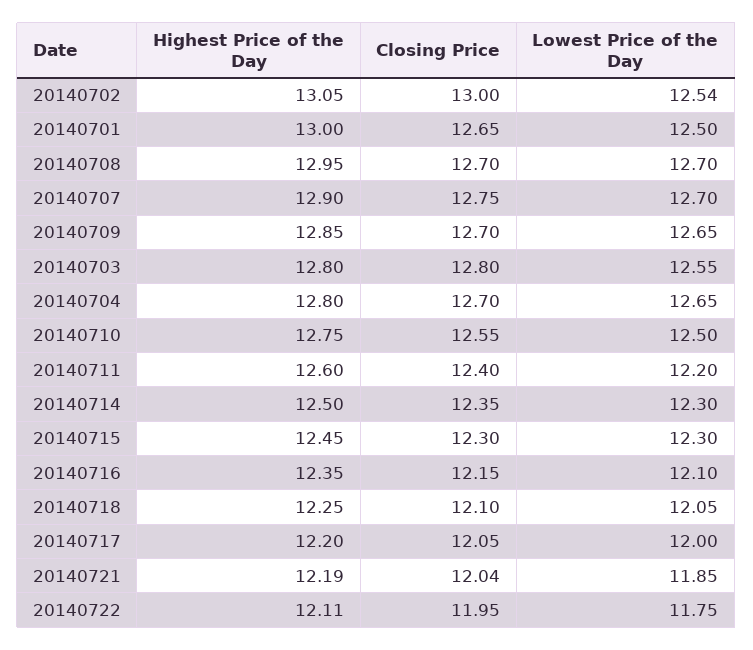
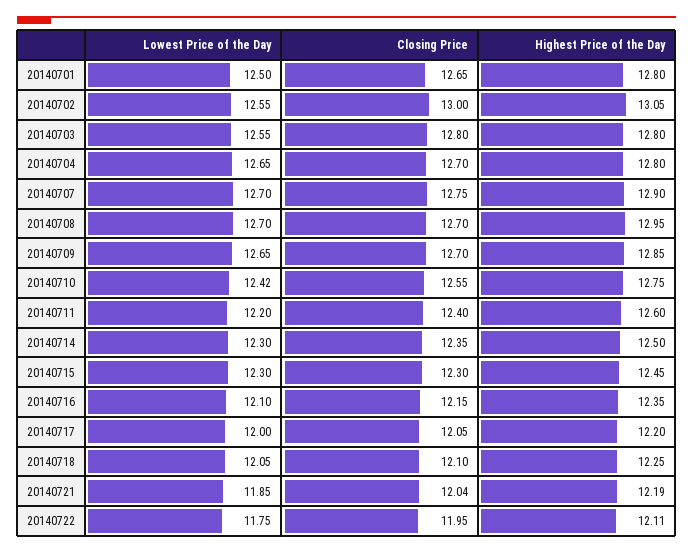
Lowest Price of the Day, 20140702: 12.54 -> 12.55
Highest Price of the Day, 20140701: 13 -> 12.8
Lowest Price of the Day, 20140710: 12.5 -> 12.42

